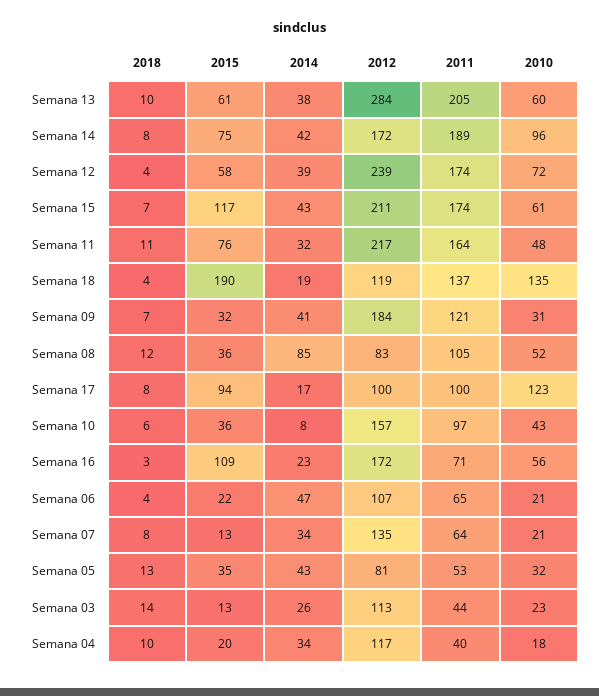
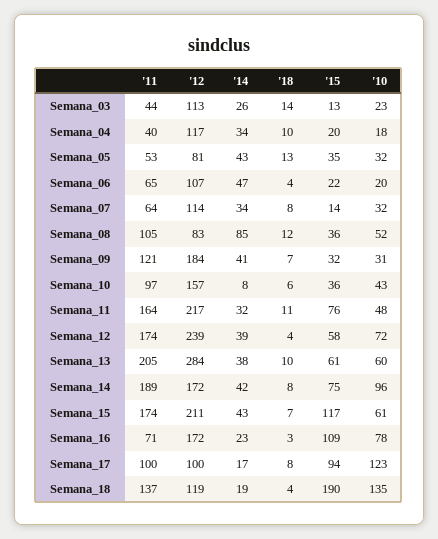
2010, Semana 16: 56 -> 78
2010, Semana 06: 21 -> 20
2015, Semana 07: 13 -> 14
2012, Semana 07: 135 -> 114
2010, Semana 07: 21 -> 32

